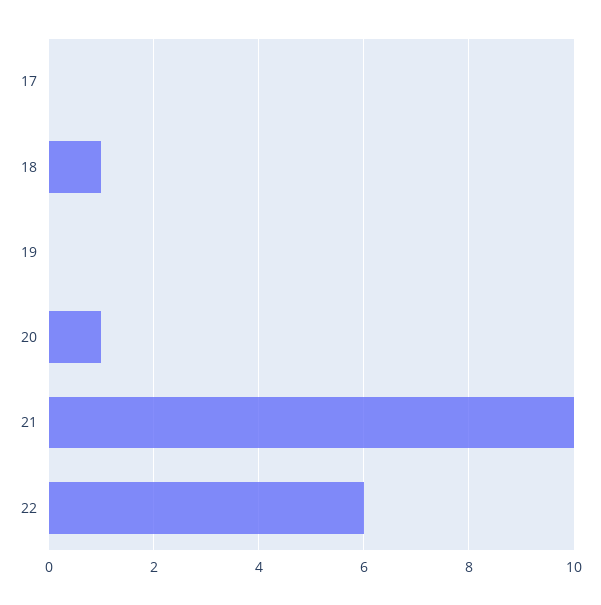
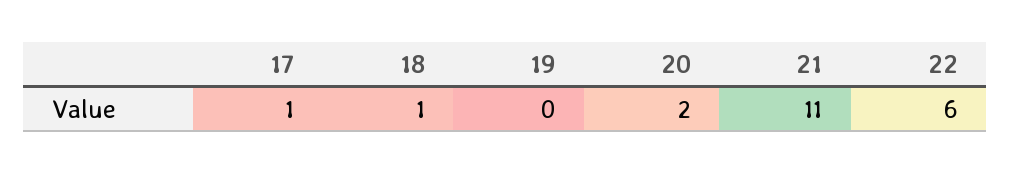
17: 0 -> 1
20: 1 -> 2
21: 10 -> 11

